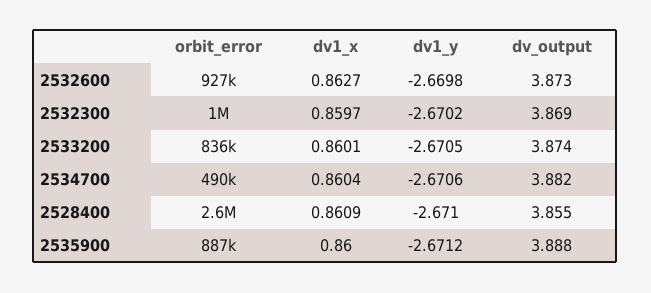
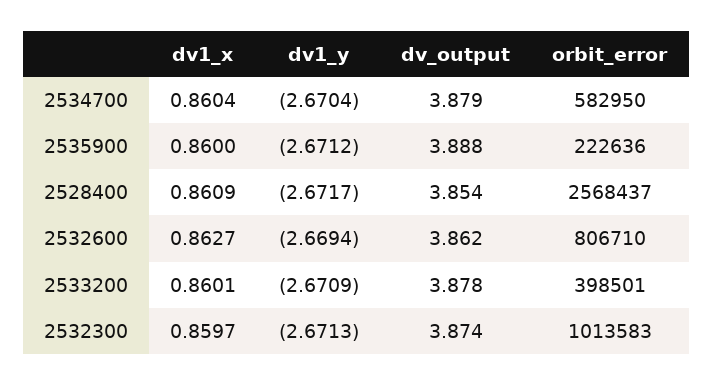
orbit_error, 2532600: 927000 -> 806710
dv1_y, 2532600: -2.6698 -> -2.6694
dv_output, 2532600: 3.873 -> 3.862
dv1_y, 2532300: -2.6702 -> -2.6713
dv_output, 2532300: 3.869 -> 3.874
orbit_error, 2533200: 836000 -> 398501
dv1_y, 2533200: -2.6705 -> -2.6709
dv_output, 2533200: 3.874 -> 3.878
orbit_error, 2534700: 490000 -> 582950
dv1_y, 2534700: -2.6706 -> -2.6704
dv_output, 2534700: 3.882 -> 3.879
dv1_y, 2528400: -2.671 -> -2.6717
dv_output, 2528400: 3.855 -> 3.854
orbit_error, 2535900: 887000 -> 222636

